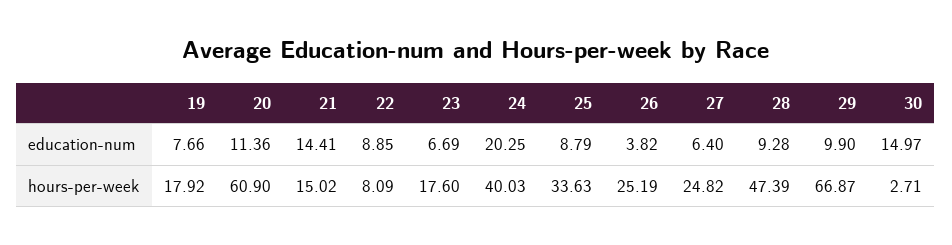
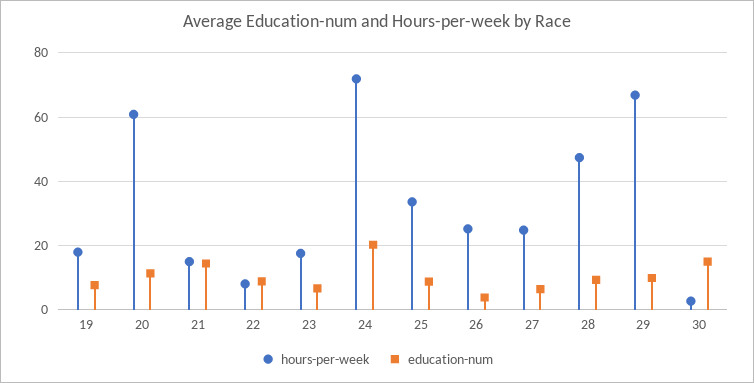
hours-per-week, 24: 40.03 -> 72

